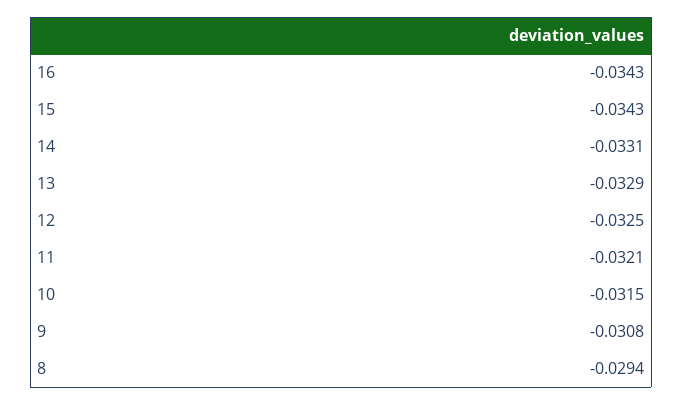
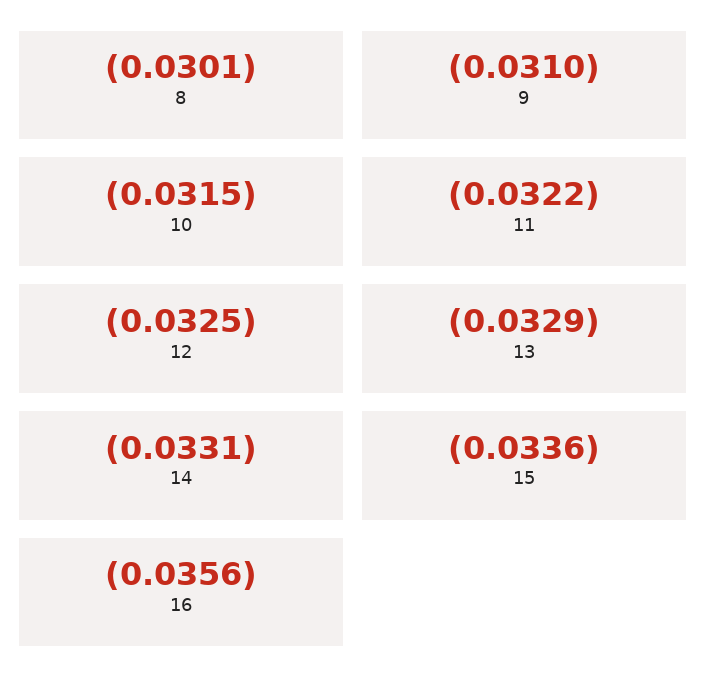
16: -0.0343 -> -0.0356
15: -0.0343 -> -0.0336
11: -0.0321 -> -0.0322
9: -0.0308 -> -0.031
8: -0.0294 -> -0.0301

